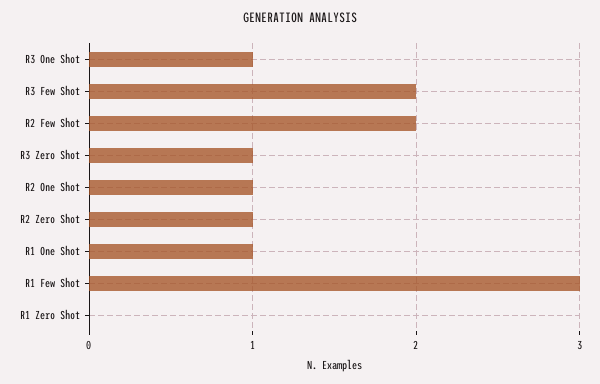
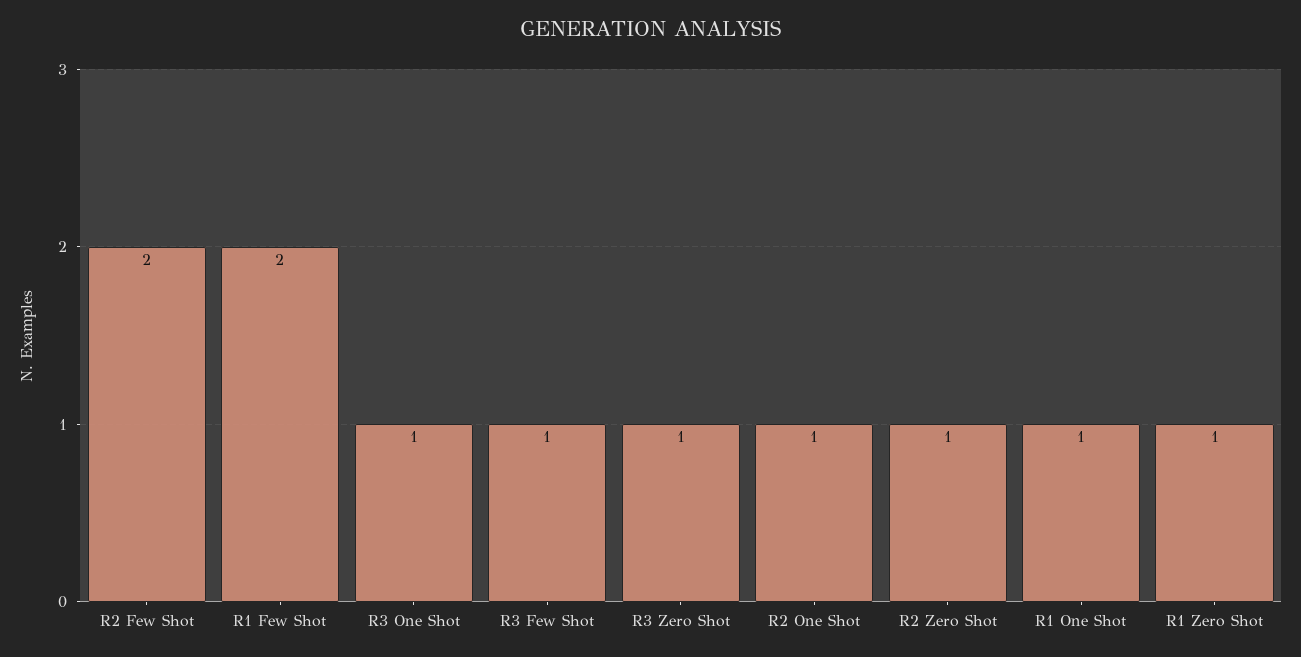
R3 Few Shot: 2 -> 1
R1 Few Shot: 3 -> 2
R1 Zero Shot: 0 -> 1

